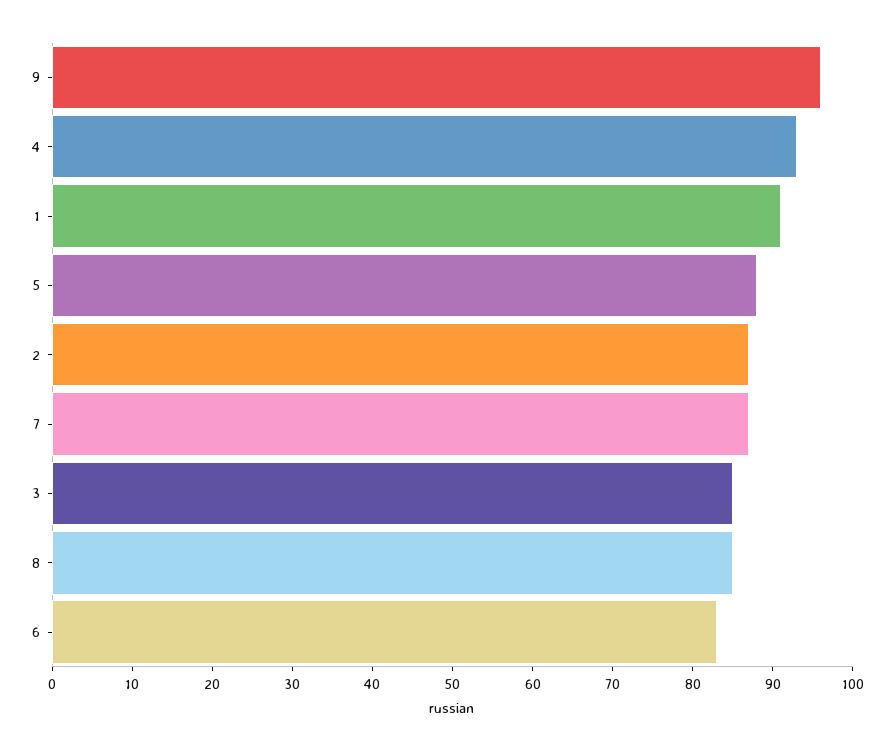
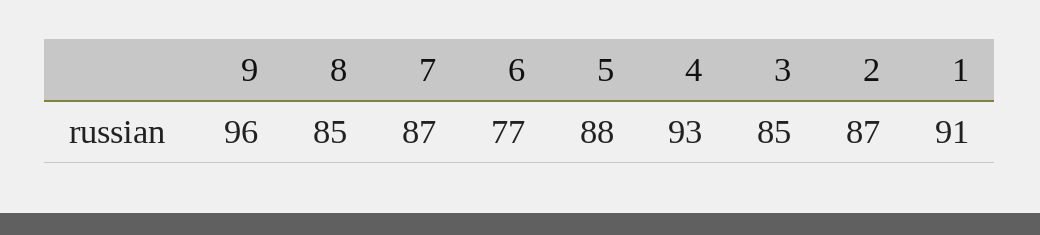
6: 83 -> 77

